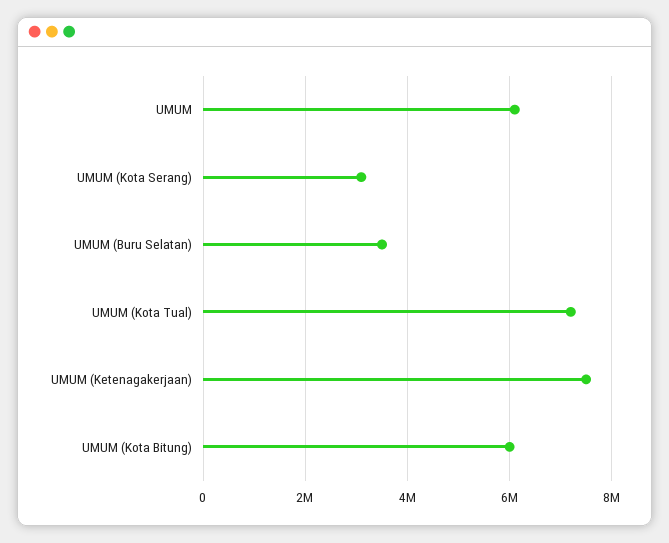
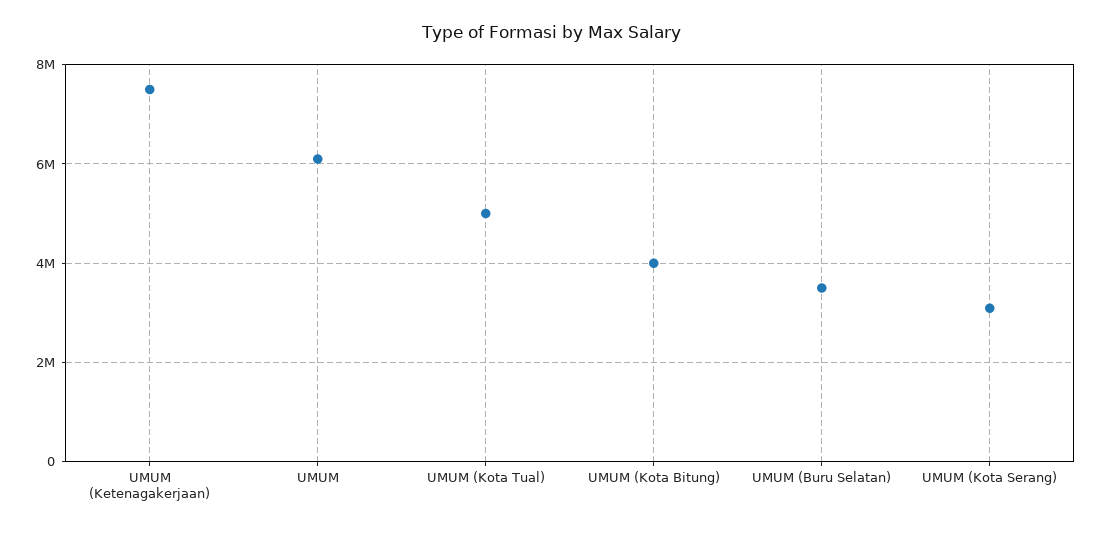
UMUM (Kota Tual): 7200000 -> 5000000
UMUM (Kota Bitung): 6000000 -> 4000000

